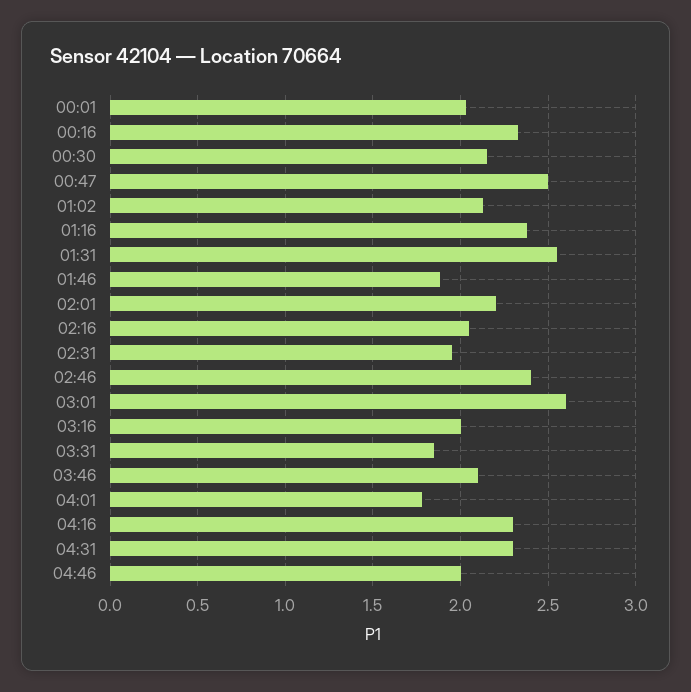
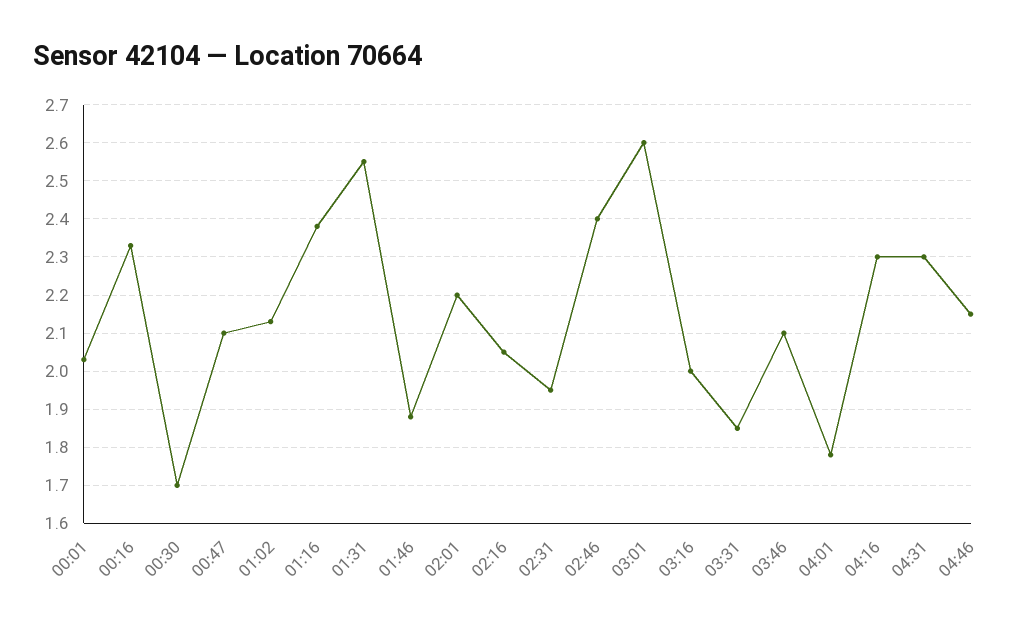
00:30: 2.15 -> 1.7
00:47: 2.5 -> 2.1
04:46: 2 -> 2.15

